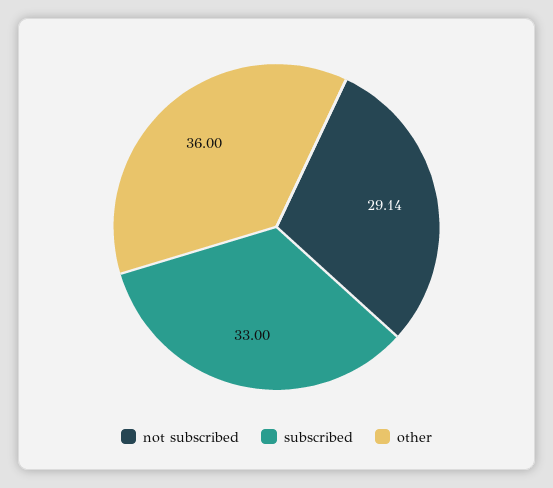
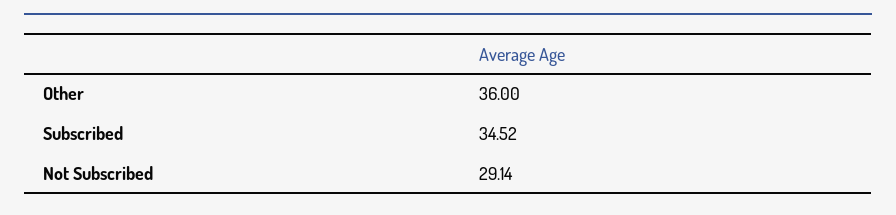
subscribed: 33 -> 34.52

